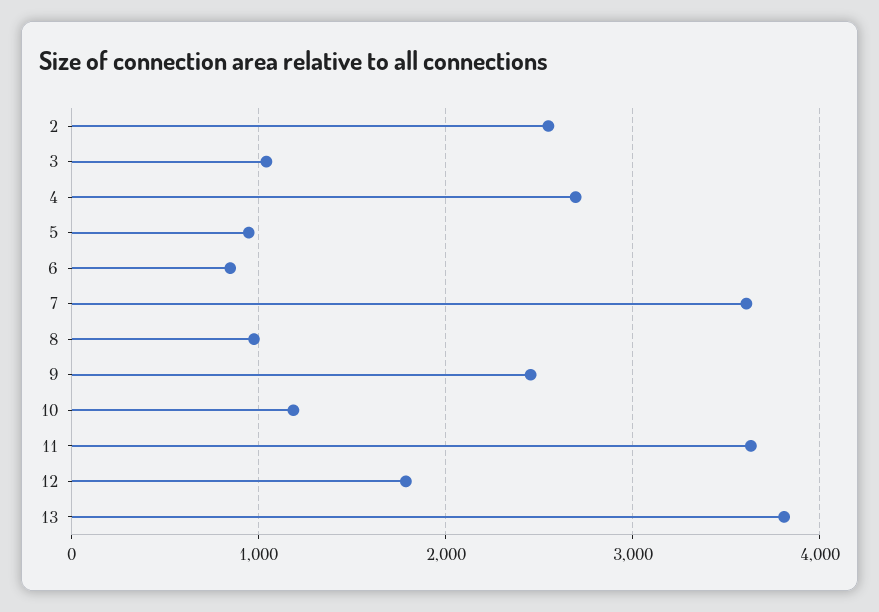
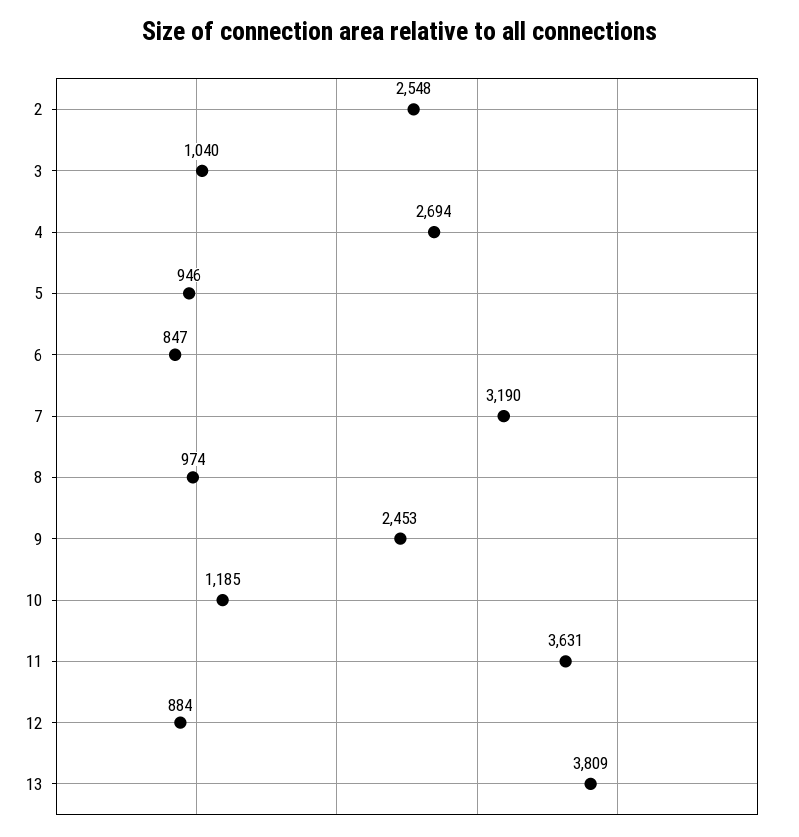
7: 3600 -> 3190
12: 1800 -> 884

